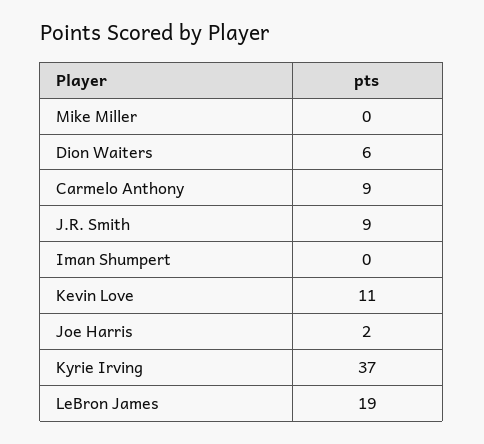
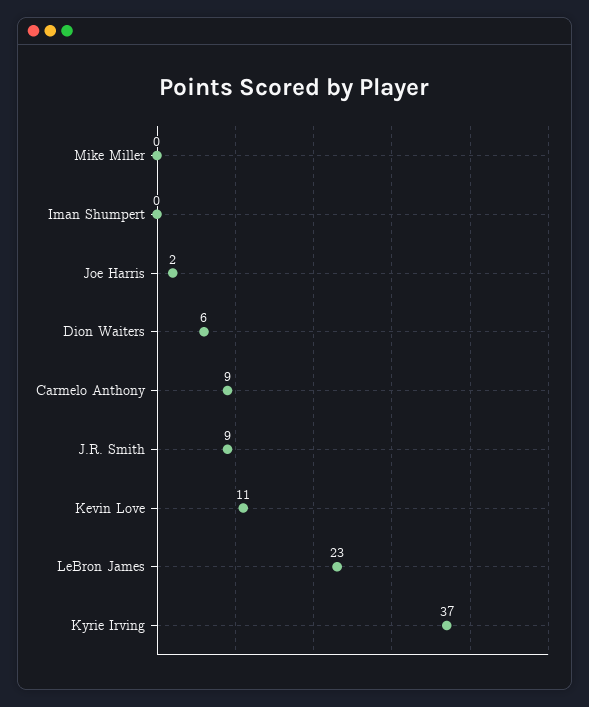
LeBron James: 19 -> 23

